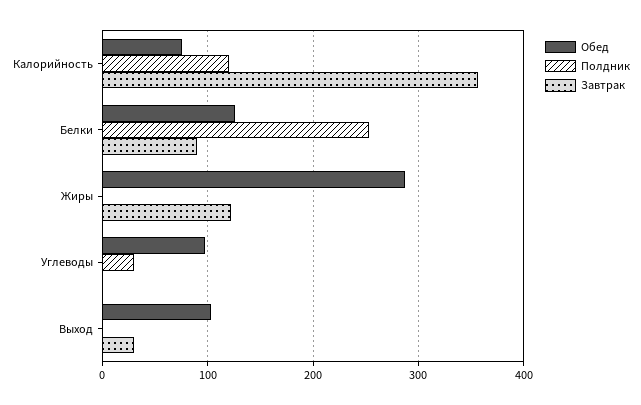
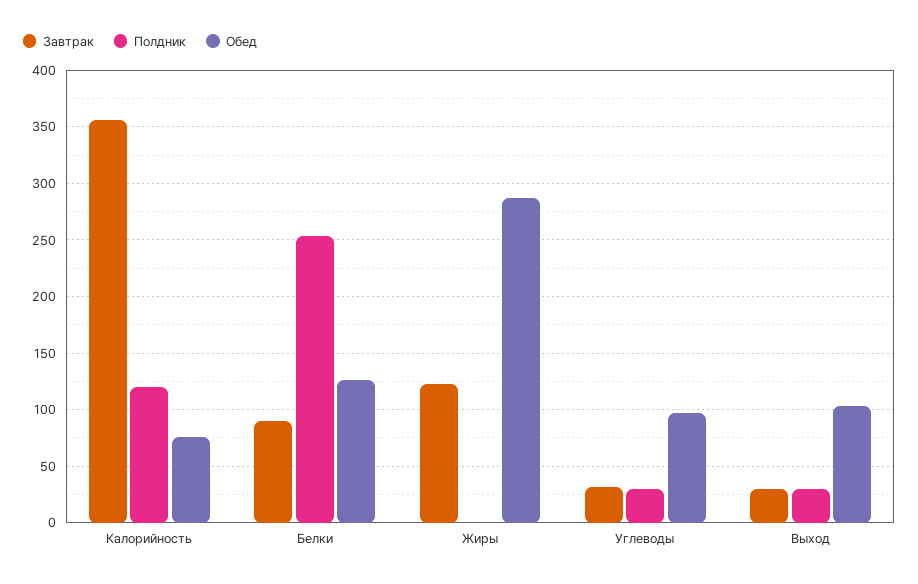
Завтрак, Углеводы: 0 -> 30
Полдник, Выход: 0 -> 30

